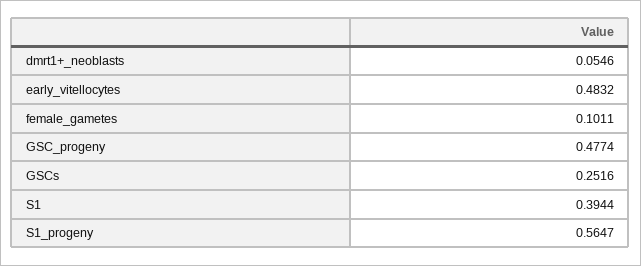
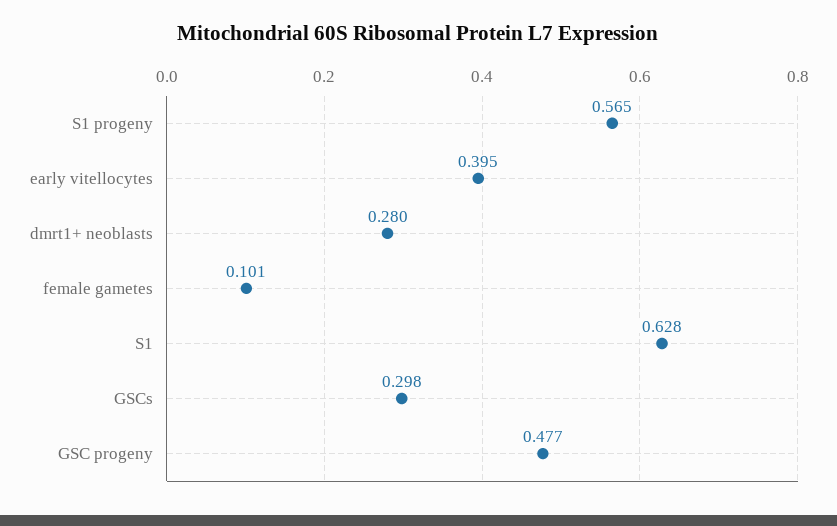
dmrt1+_neoblasts: 0.0546 -> 0.28
early_vitellocytes: 0.4832 -> 0.395
GSCs: 0.2516 -> 0.298
S1: 0.3944 -> 0.628

